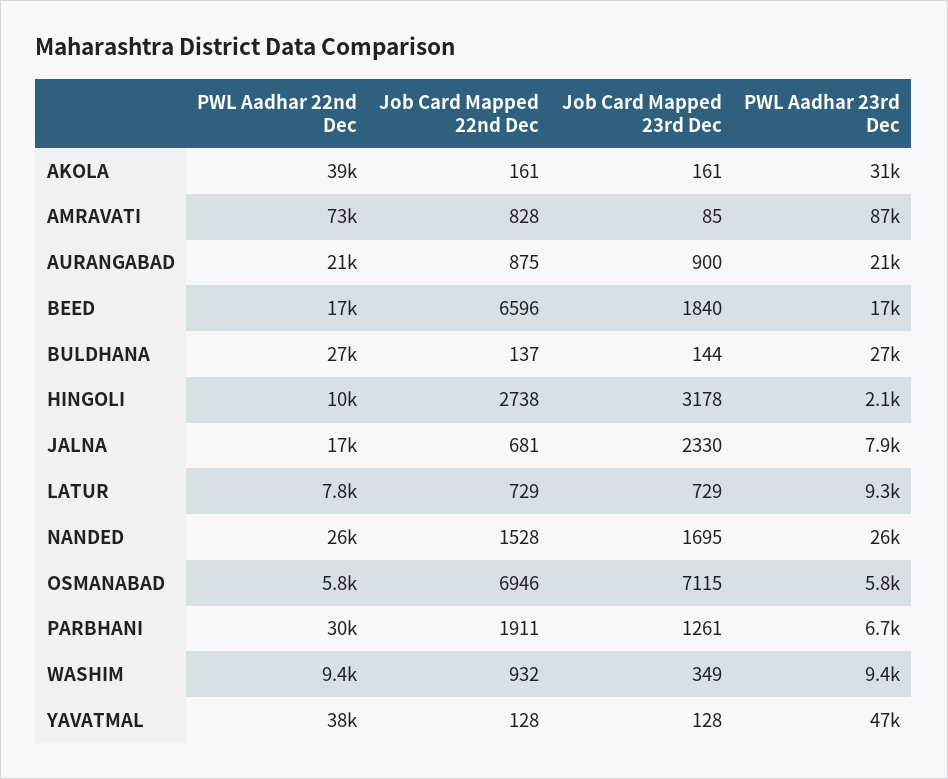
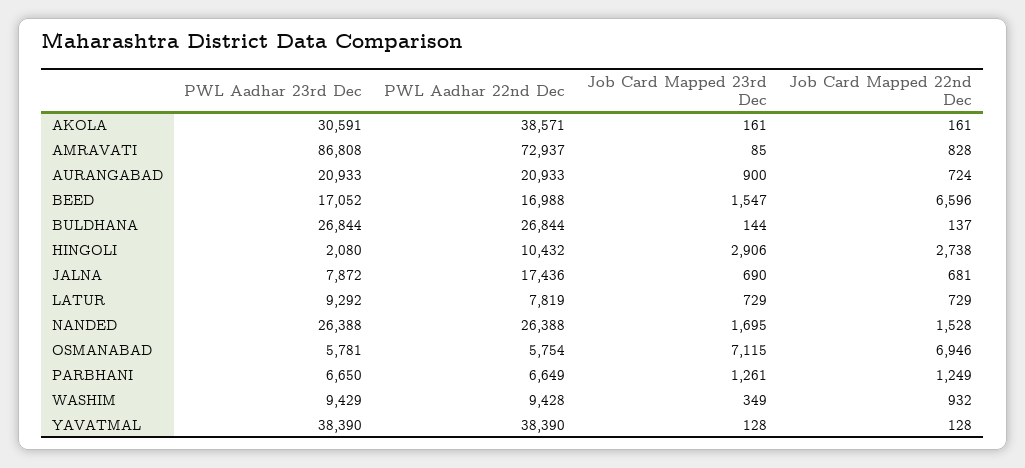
Job Card Mapped 22nd Dec, AURANGABAD: 875 -> 724
Job Card Mapped 23rd Dec, BEED: 1840 -> 1547
Job Card Mapped 23rd Dec, HINGOLI: 3178 -> 2906
Job Card Mapped 23rd Dec, JALNA: 2330 -> 690
PWL Aadhar 22nd Dec, PARBHANI: 30000 -> 6649
Job Card Mapped 22nd Dec, PARBHANI: 1911 -> 1249
PWL Aadhar 23rd Dec, YAVATMAL: 47000 -> 38390

